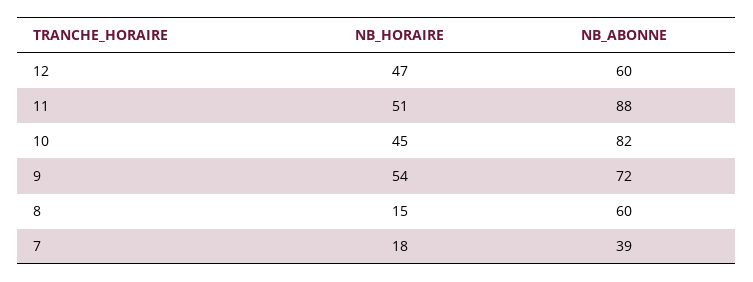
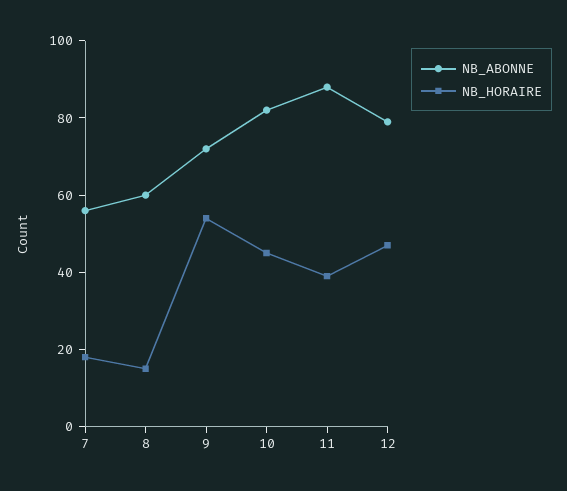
NB_ABONNE, 12: 60 -> 80
NB_HORAIRE, 11: 51 -> 40
NB_ABONNE, 7: 39 -> 55

